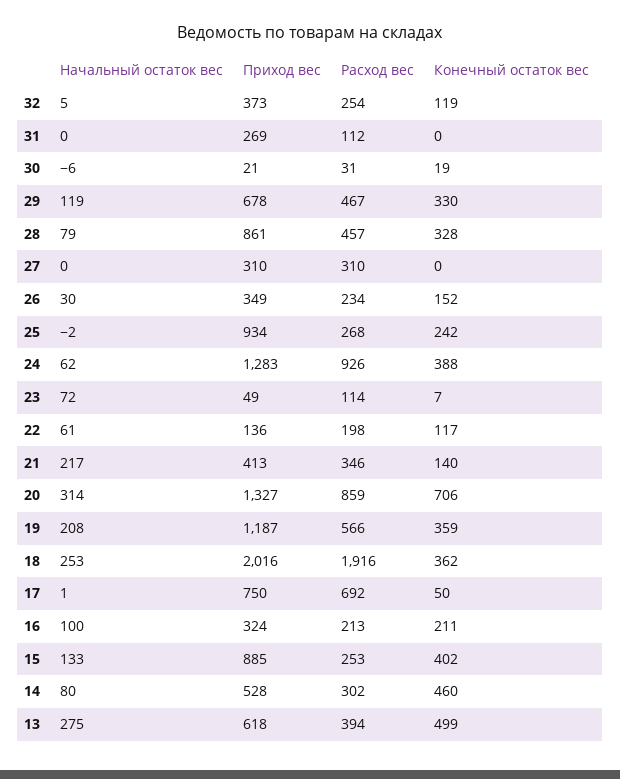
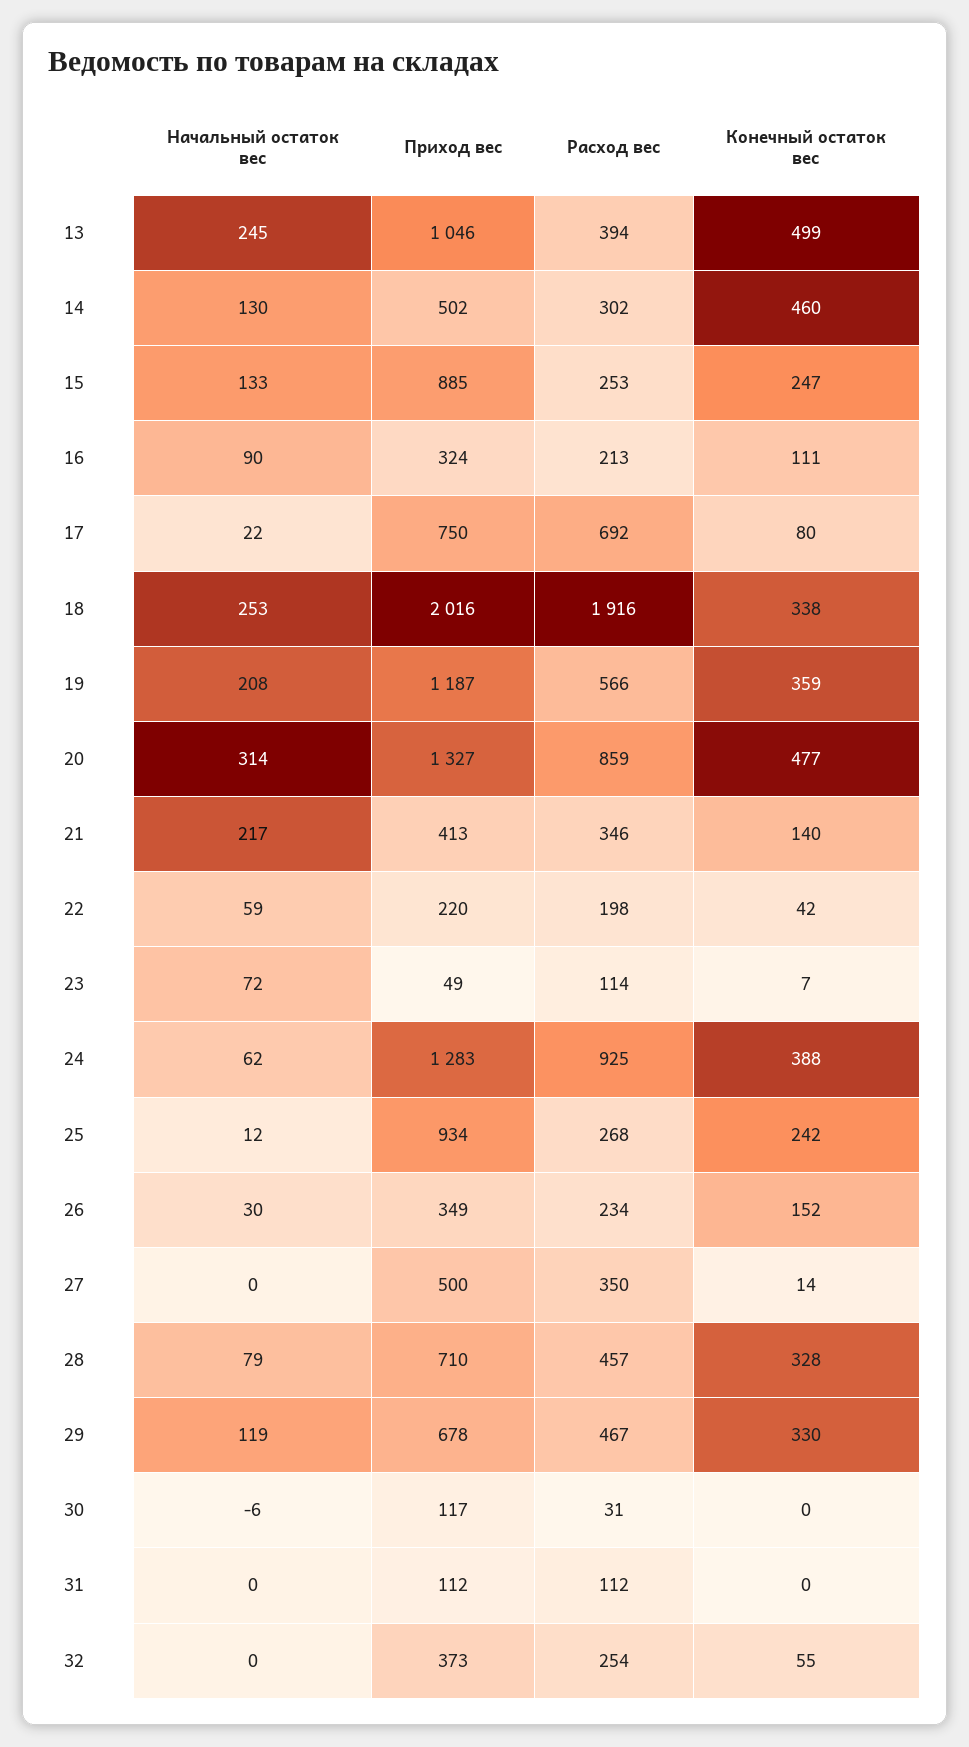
Начальный остаток вес, 32: 5 -> 0
Конечный остаток вес, 32: 119 -> 55
Приход вес, 31: 269 -> 112
Приход вес, 30: 21 -> 117
Конечный остаток вес, 30: 19 -> 0
Приход вес, 28: 861 -> 710
Приход вес, 27: 310 -> 500
Расход вес, 27: 310 -> 350
Конечный остаток вес, 27: 0 -> 14
Начальный остаток вес, 25: -2 -> 12
Расход вес, 24: 926 -> 925
Начальный остаток вес, 22: 61 -> 59
Приход вес, 22: 136 -> 220
Конечный остаток вес, 22: 117 -> 42
Конечный остаток вес, 20: 706 -> 477
Конечный остаток вес, 18: 362 -> 338
Начальный остаток вес, 17: 1 -> 22
Конечный остаток вес, 17: 50 -> 80
Начальный остаток вес, 16: 100 -> 90
Конечный остаток вес, 16: 211 -> 111
Конечный остаток вес, 15: 402 -> 247
Начальный остаток вес, 14: 80 -> 130
Приход вес, 14: 528 -> 502
Начальный остаток вес, 13: 275 -> 245
Приход вес, 13: 618 -> 1046

